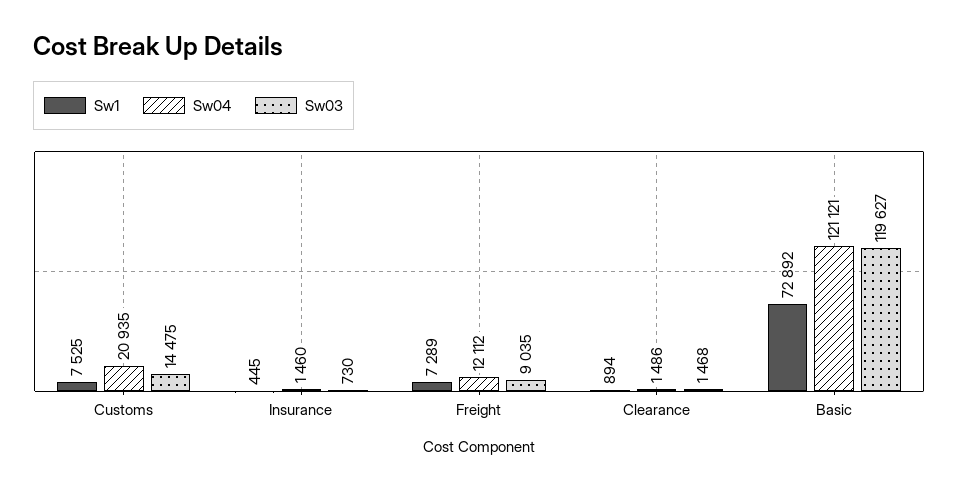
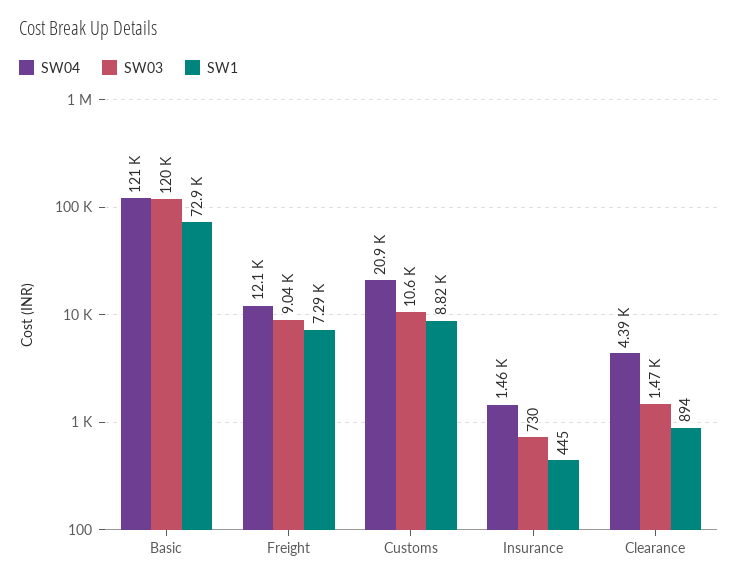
Sw1, Customs: 7525 -> 8820
Sw03, Customs: 14475 -> 10600
Sw04, Clearance: 1486 -> 4390

